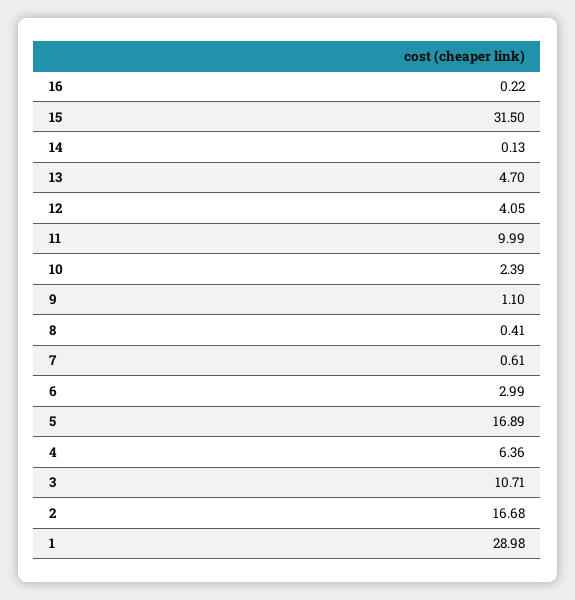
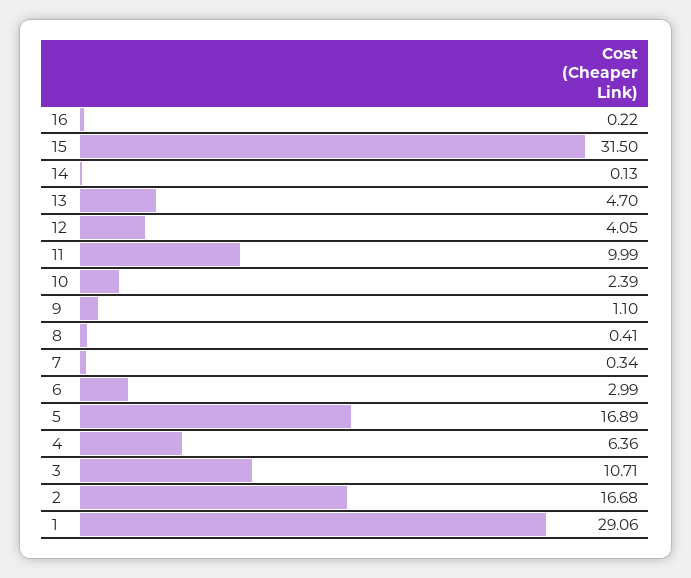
7: 0.61 -> 0.34
1: 28.98 -> 29.06

